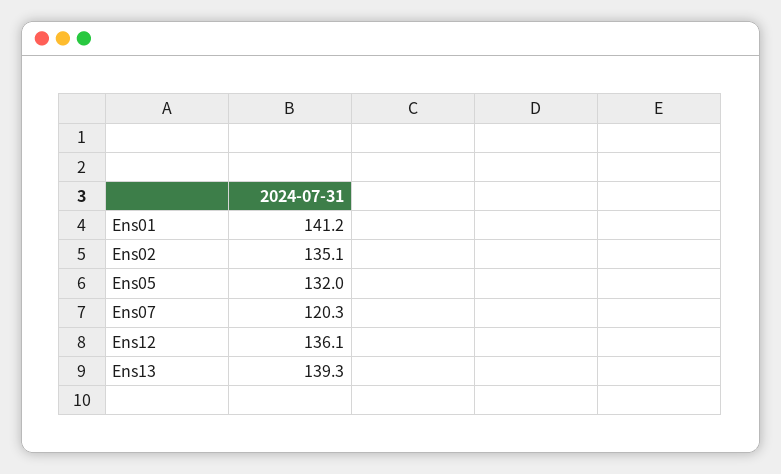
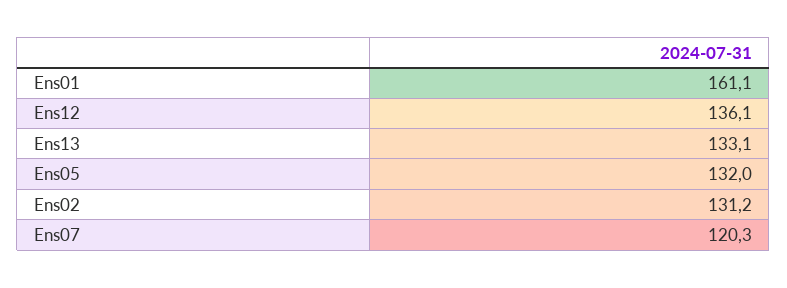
Ens01: 141.2 -> 161.1
Ens02: 135.1 -> 131.2
Ens13: 139.3 -> 133.1

